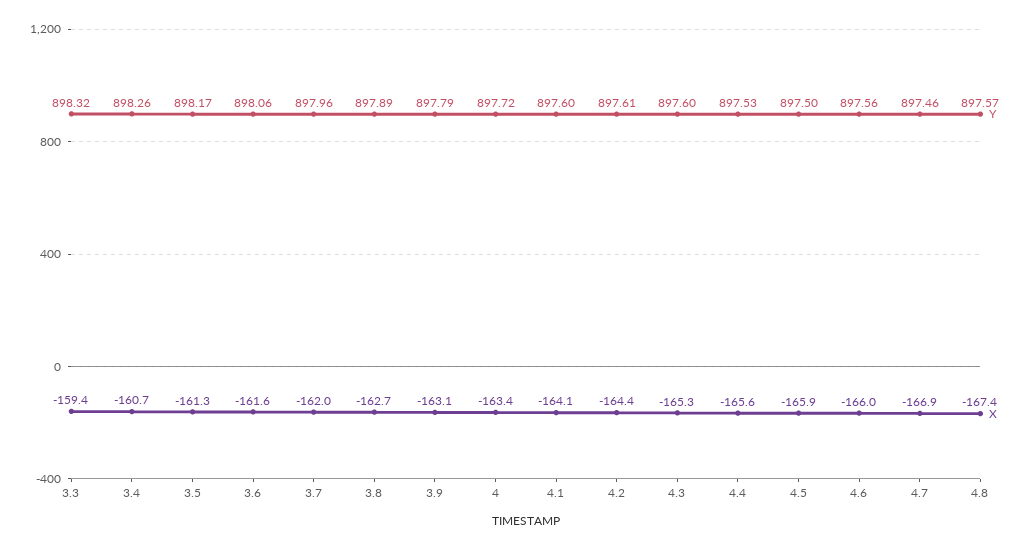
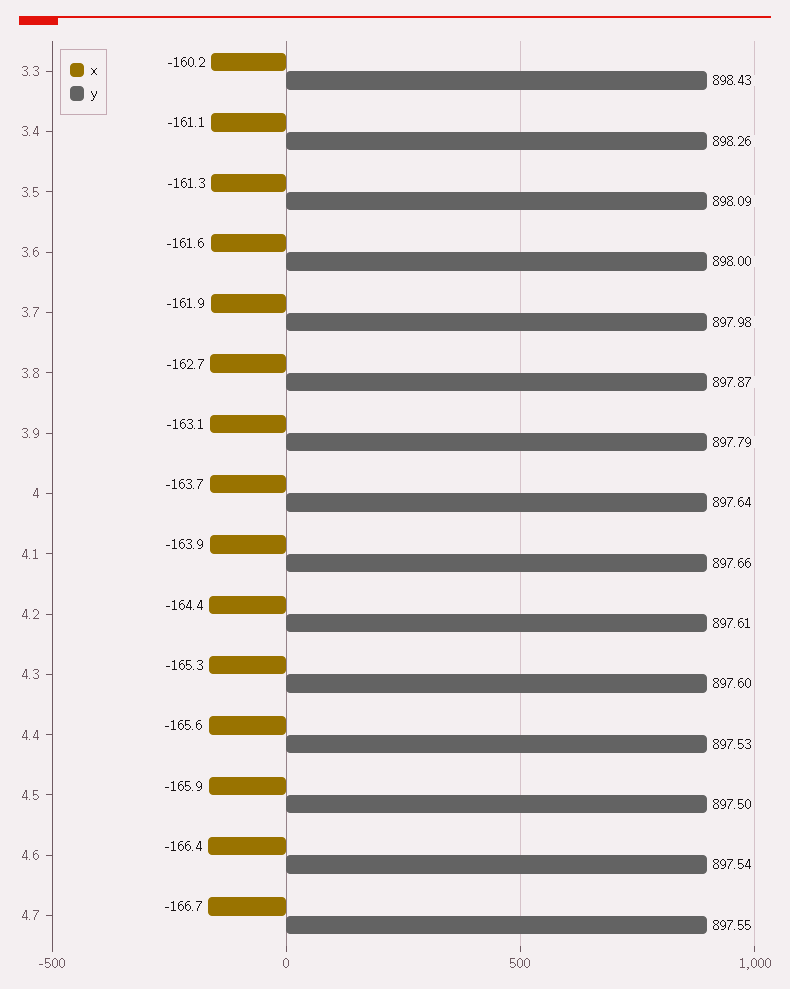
Y, 3.3: 898.32 -> 898.43
X, 3.3: -159.4 -> -160.2
X, 3.4: -160.7 -> -161.1
Y, 3.5: 898.17 -> 898.09
Y, 3.6: 898.06 -> 898
Y, 3.7: 897.96 -> 897.98
X, 3.7: -162 -> -161.9
Y, 3.8: 897.89 -> 897.87
Y, 4: 897.72 -> 897.64
X, 4: -163.4 -> -163.7
Y, 4.1: 897.6 -> 897.66
X, 4.1: -164.1 -> -163.9
Y, 4.6: 897.56 -> 897.54
X, 4.6: -166 -> -166.4
Y, 4.7: 897.46 -> 897.55
X, 4.7: -166.9 -> -166.7
Y, 4.8: 897.57 -> none
X, 4.8: -167.4 -> none

